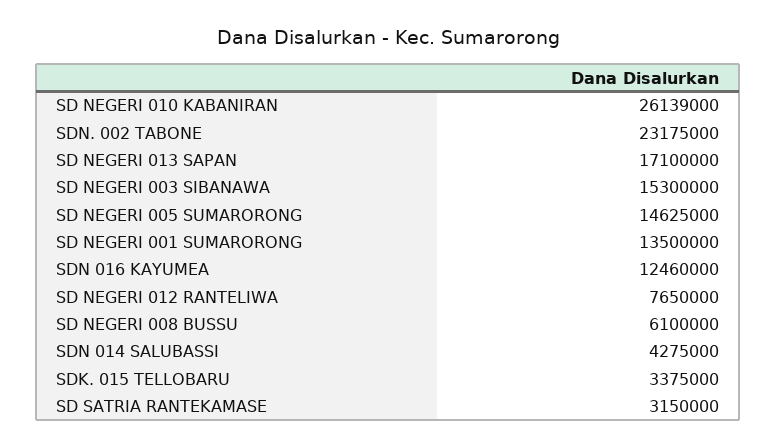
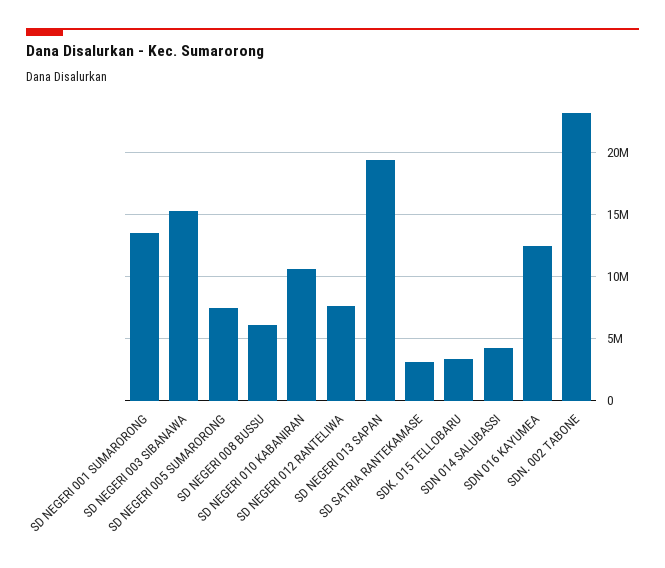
SD NEGERI 010 KABANIRAN: 26139000 -> 10500000
SD NEGERI 013 SAPAN: 17100000 -> 19500000
SD NEGERI 005 SUMARORONG: 14625000 -> 7500000

